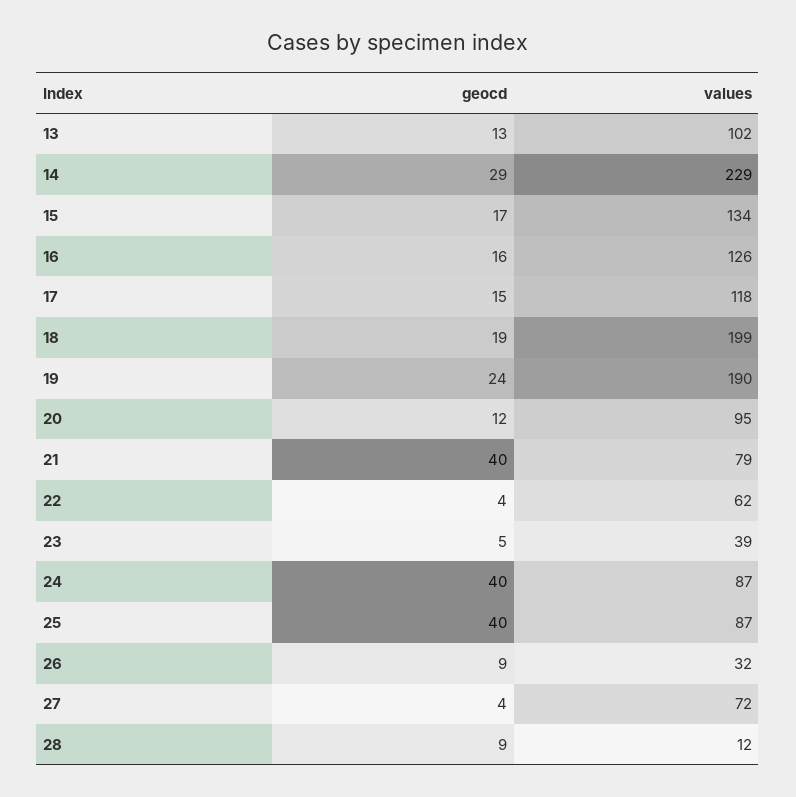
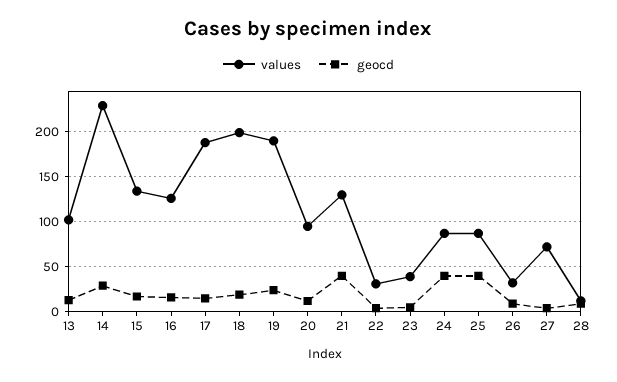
values, 17: 118 -> 190
values, 21: 79 -> 130
values, 22: 62 -> 30

